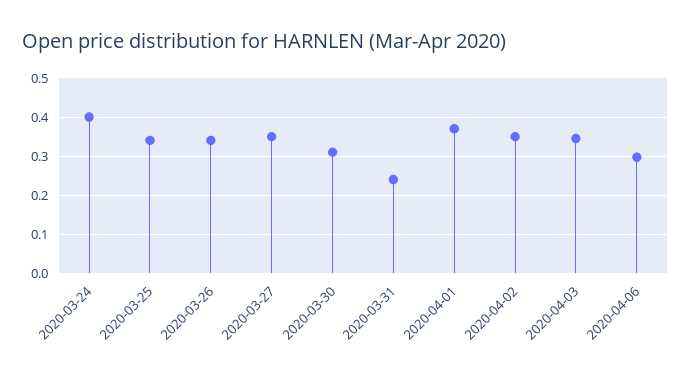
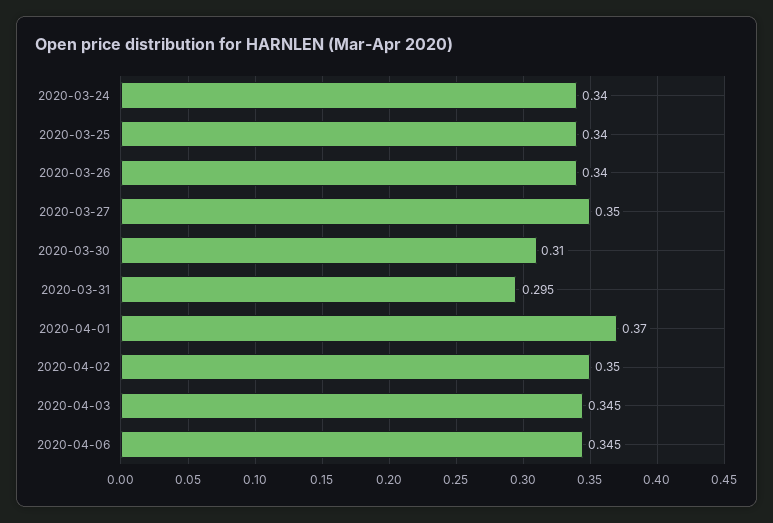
2020-03-24: 0.4 -> 0.34
2020-03-31: 0.24 -> 0.295
2020-04-06: 0.3 -> 0.345

